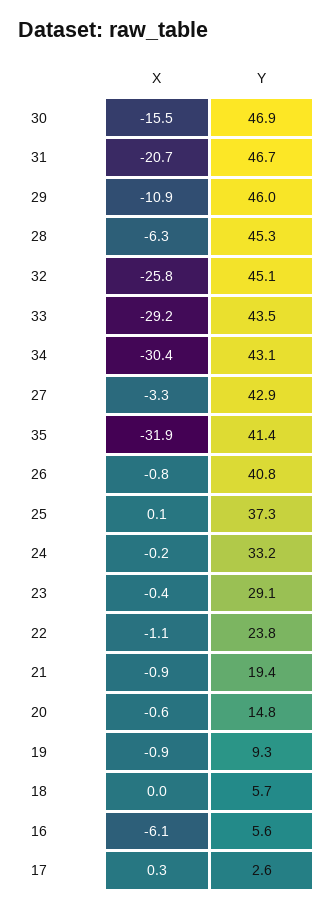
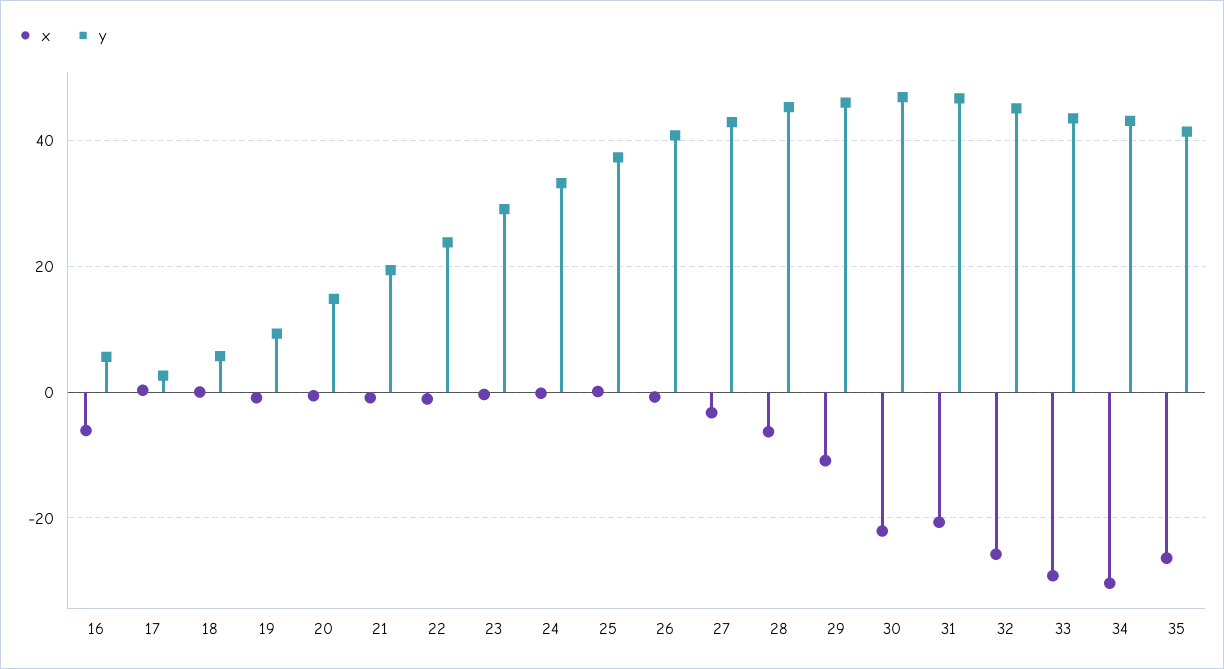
X, 30: -15.5 -> -22
X, 35: -31.9 -> -26

